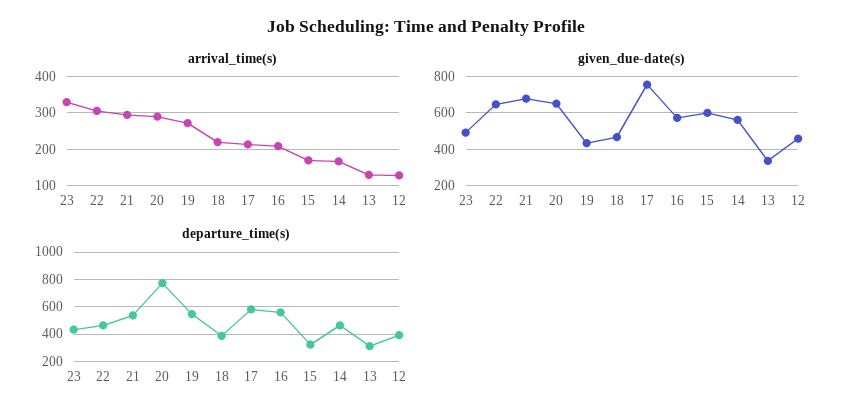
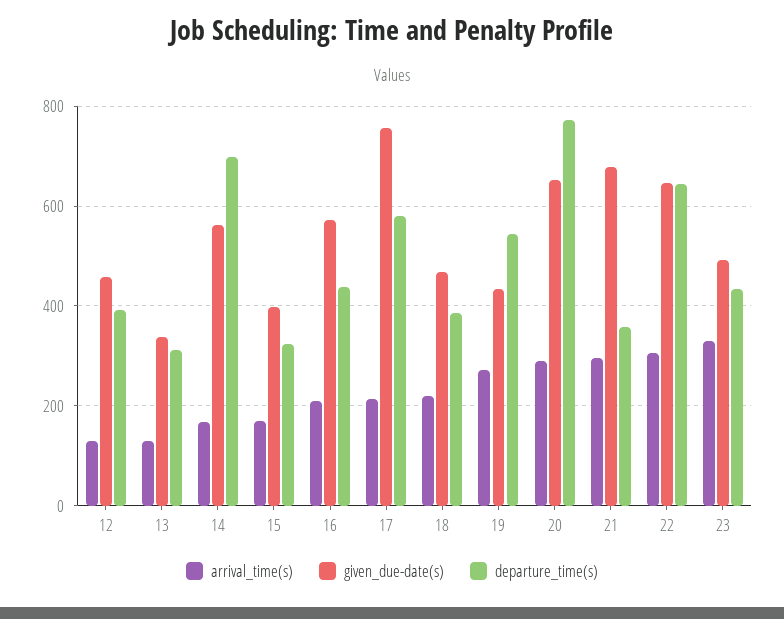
given_due-date(s), 15: 600 -> 400
departure_time(s), 22: 450 -> 640
departure_time(s), 21: 550 -> 360
departure_time(s), 16: 550 -> 440
departure_time(s), 14: 450 -> 700

